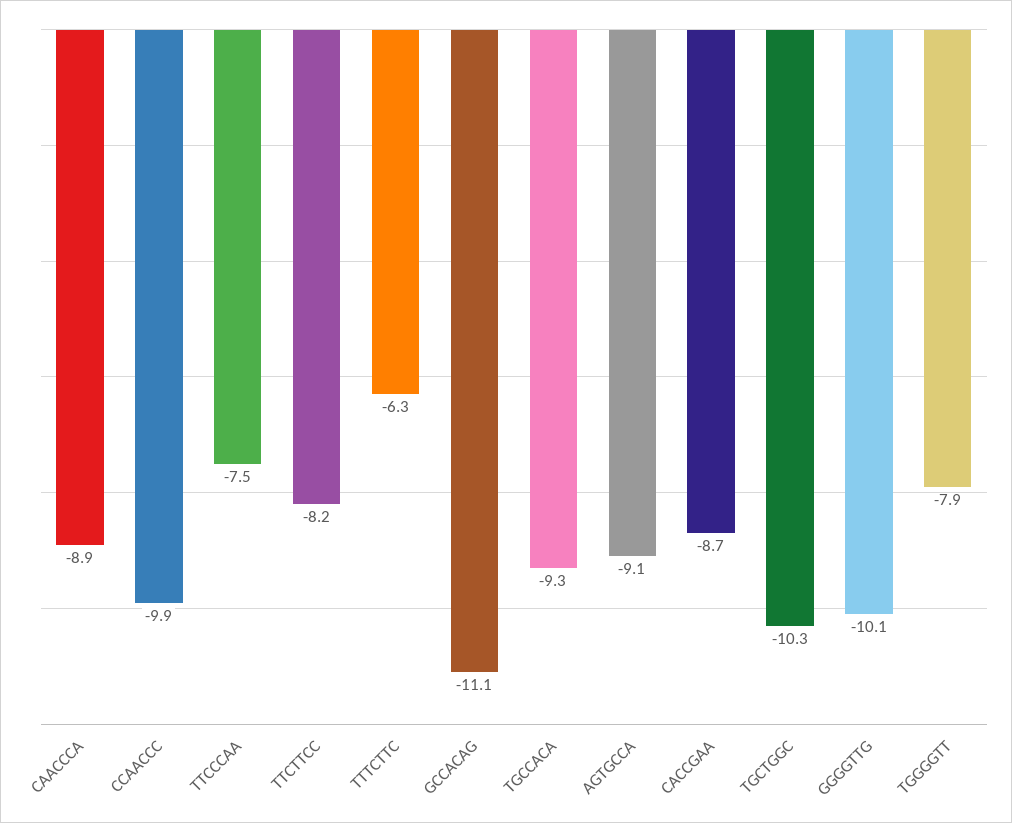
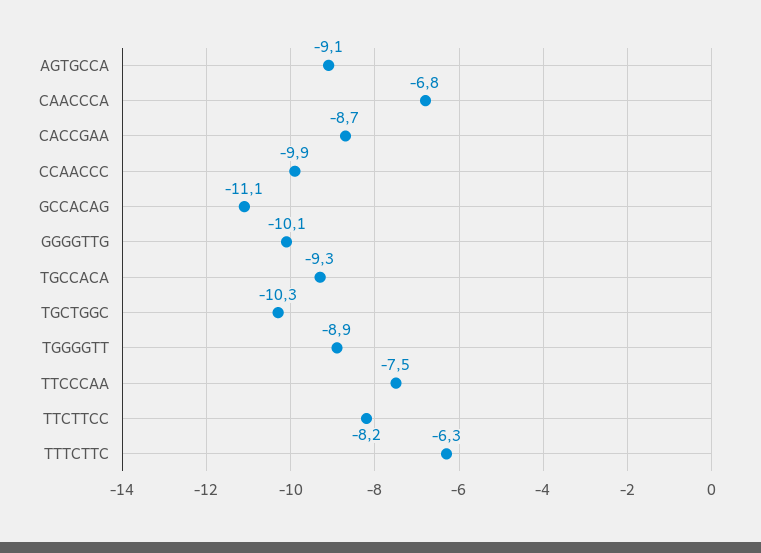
CAACCCA: -8.9 -> -6.8
TGGGGTT: -7.9 -> -8.9

